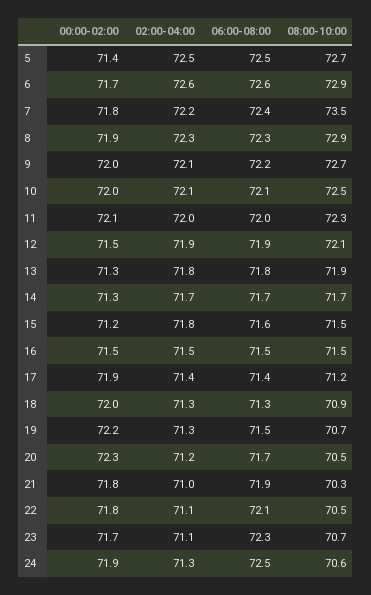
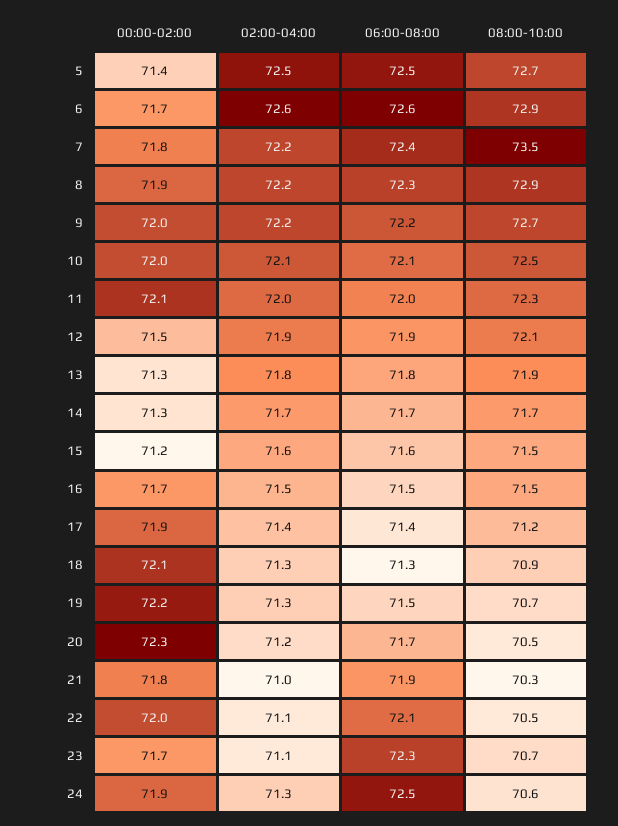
02:00-04:00, 8: 72.3 -> 72.2
02:00-04:00, 9: 72.1 -> 72.2
02:00-04:00, 15: 71.8 -> 71.6
00:00-02:00, 16: 71.5 -> 71.7
00:00-02:00, 18: 72 -> 72.1
00:00-02:00, 22: 71.8 -> 72

